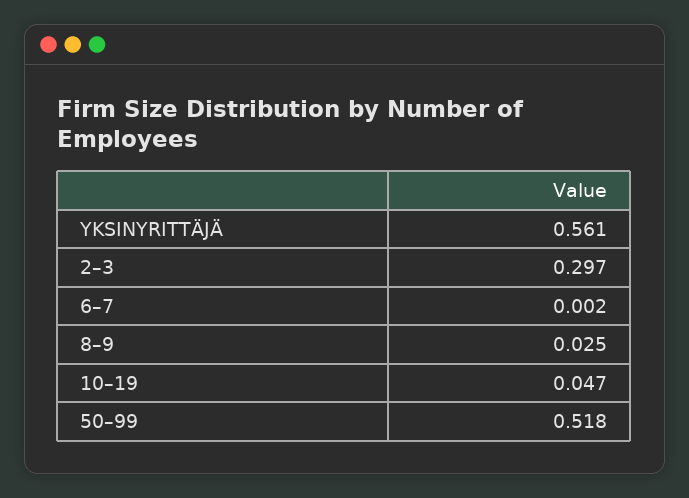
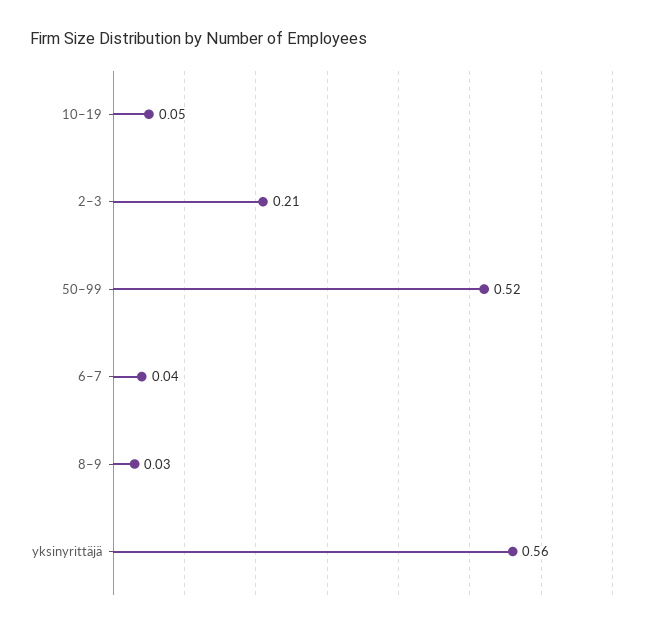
2–3: 0.297 -> 0.21
6–7: 0.002 -> 0.04

